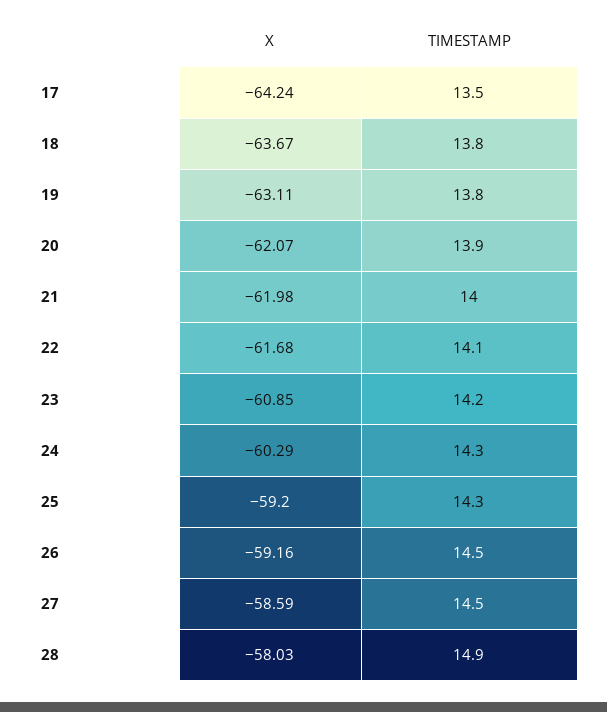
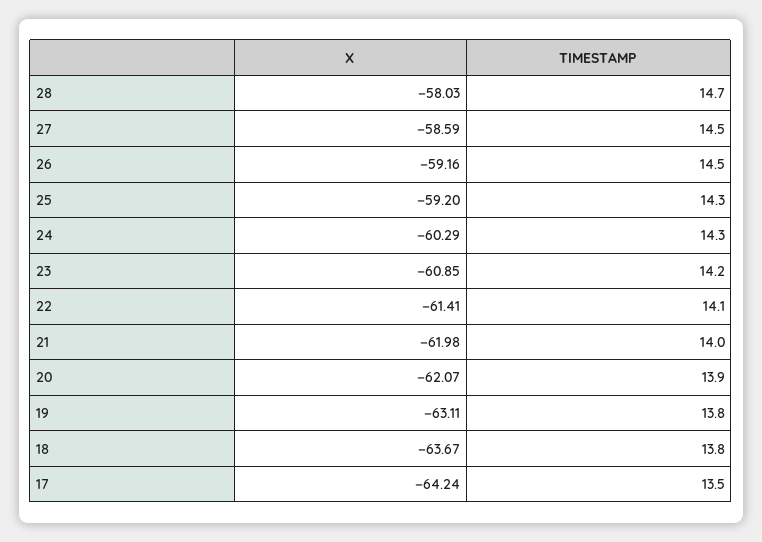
X, 22: -61.68 -> -61.41
TIMESTAMP, 28: 14.9 -> 14.7

